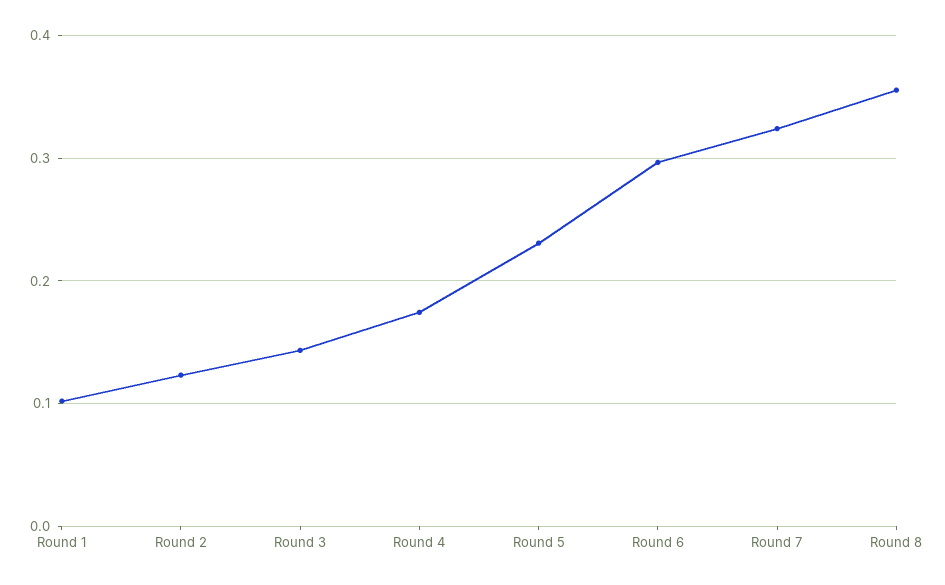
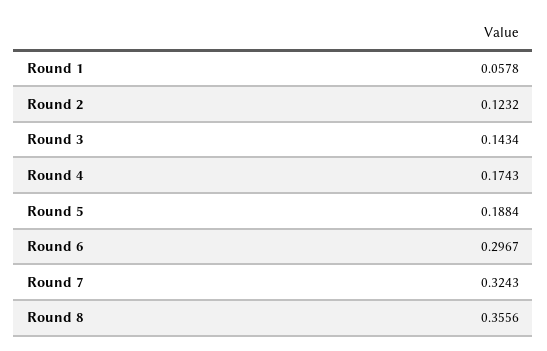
Round 1: 0.1 -> 0.0578
Round 5: 0.23 -> 0.1884

